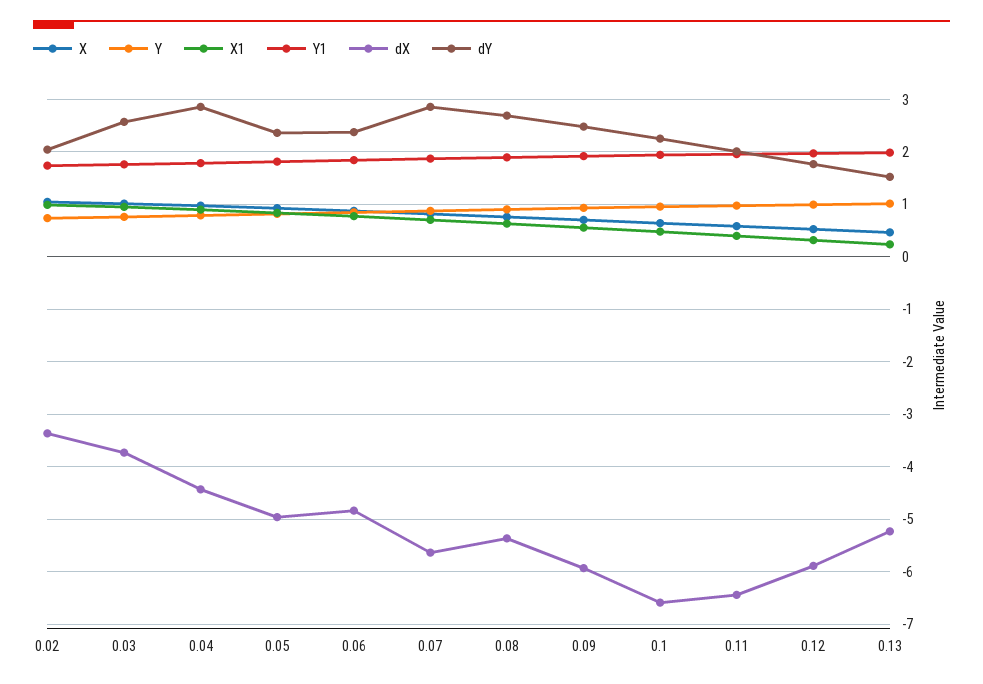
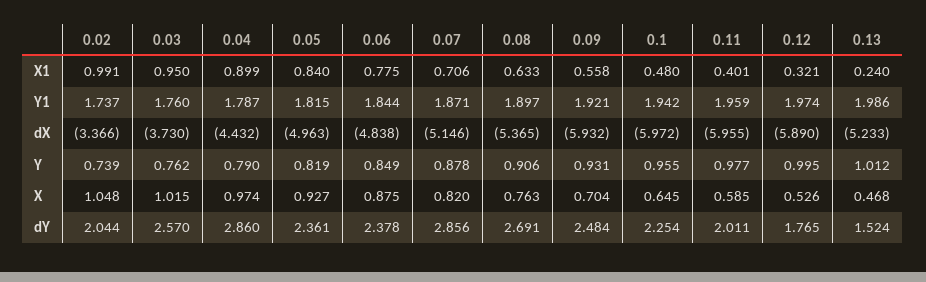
dX, 0.07: -5.6 -> -5.146
dX, 0.1: -6.6 -> -5.972
dX, 0.11: -6.4 -> -5.955

